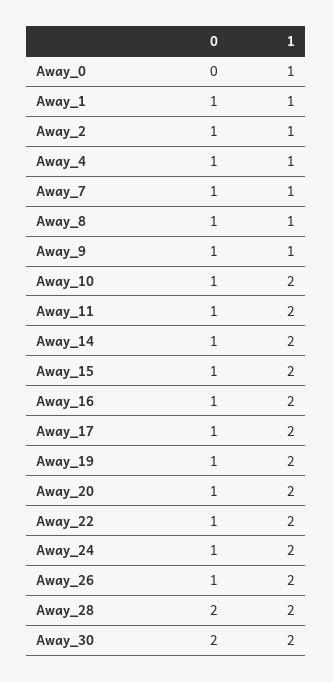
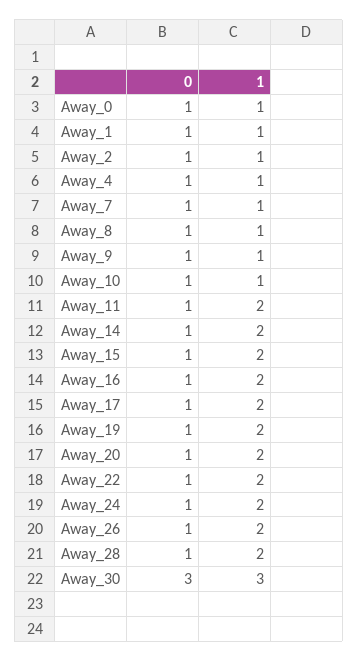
0, Away_0: 0 -> 1
1, Away_10: 2 -> 1
0, Away_28: 2 -> 1
0, Away_30: 2 -> 3
1, Away_30: 2 -> 3

